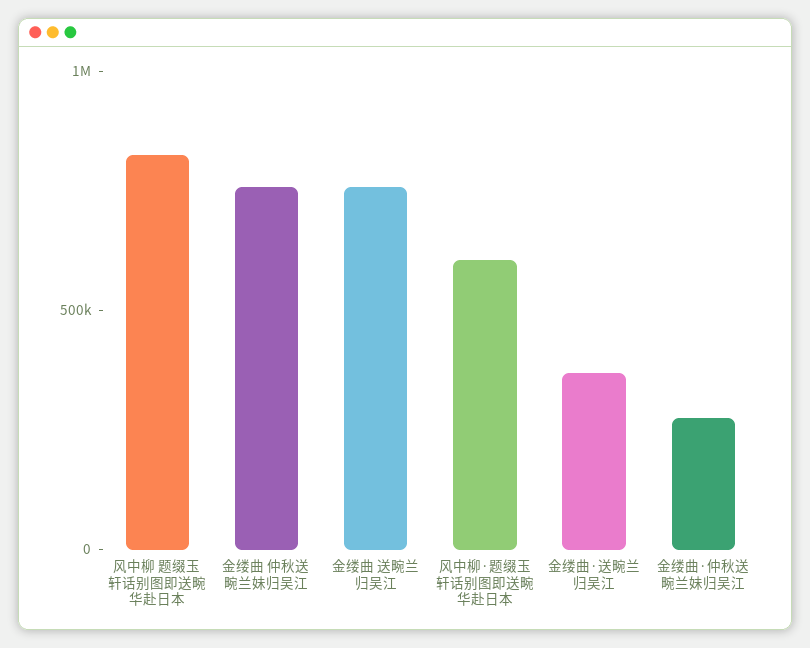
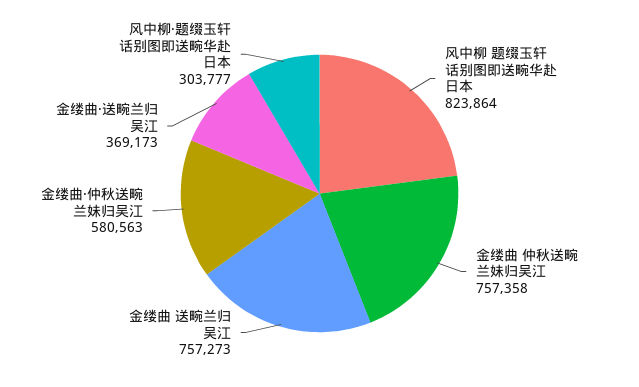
风中柳·题缀玉轩话别图即送畹华赴日本: 600000 -> 303777
金缕曲·仲秋送畹兰妹归吴江: 300000 -> 580563

